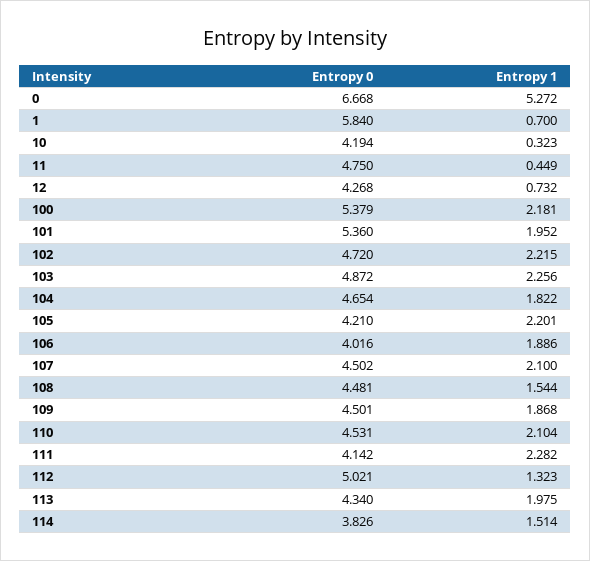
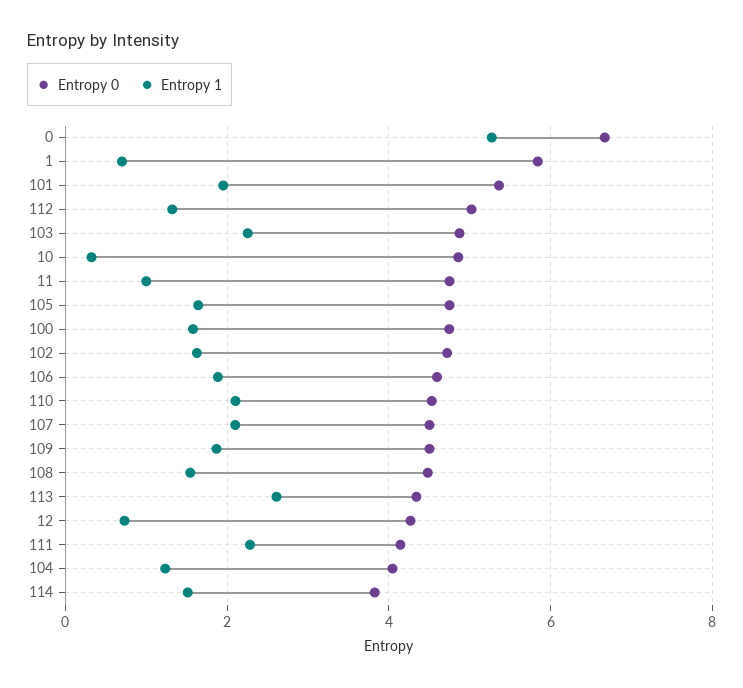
Entropy 0, 10: 4.194 -> 4.8
Entropy 1, 11: 0.449 -> 1
Entropy 0, 100: 5.379 -> 4.8
Entropy 1, 100: 2.181 -> 1.6
Entropy 1, 102: 2.215 -> 1.6
Entropy 0, 104: 4.654 -> 4
Entropy 1, 104: 1.822 -> 1.2
Entropy 0, 105: 4.21 -> 4.8
Entropy 1, 105: 2.201 -> 1.6
Entropy 0, 106: 4.016 -> 4.6
Entropy 1, 113: 1.975 -> 2.6

